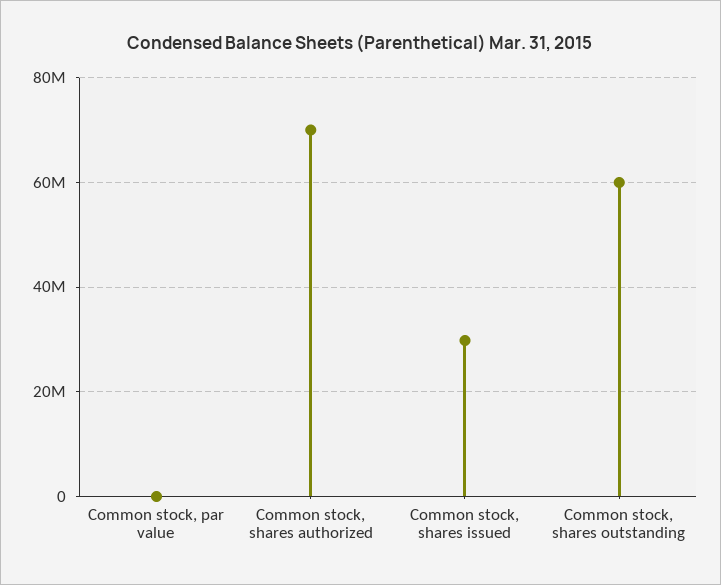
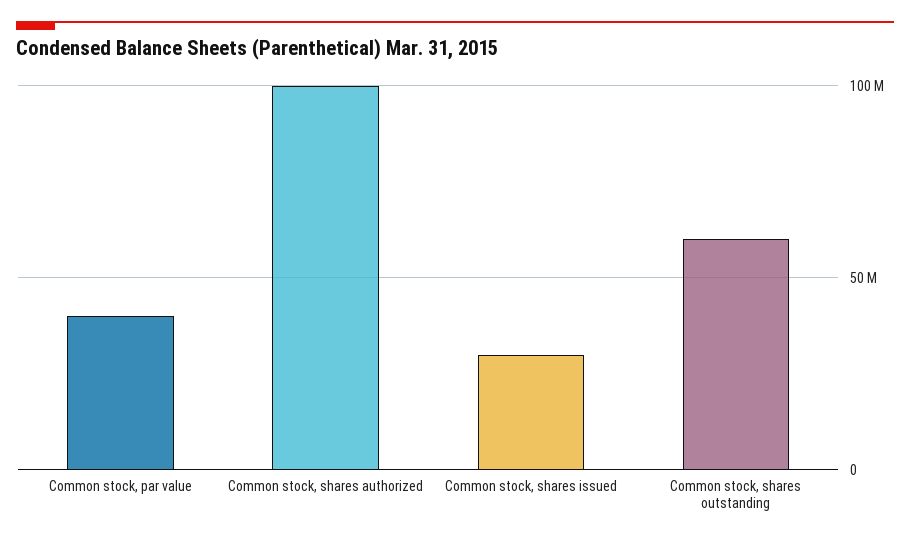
Common stock, par value: 0 -> 40000000
Common stock, shares authorized: 70000000 -> 100000000

